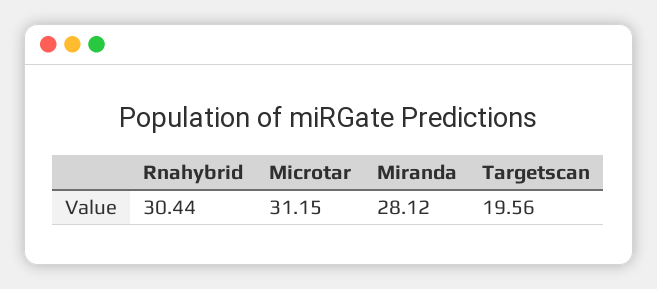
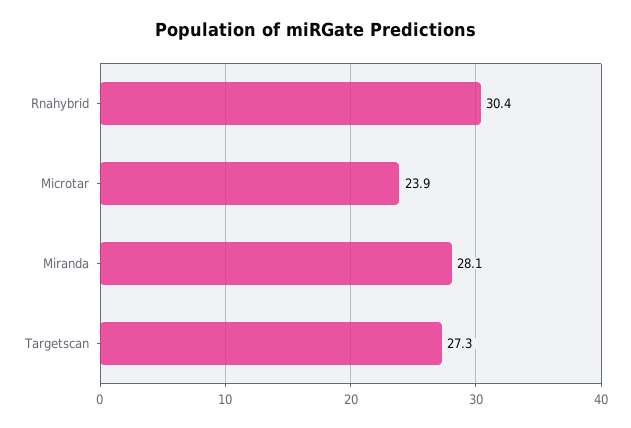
Microtar: 31.15 -> 23.9
Targetscan: 19.56 -> 27.3

